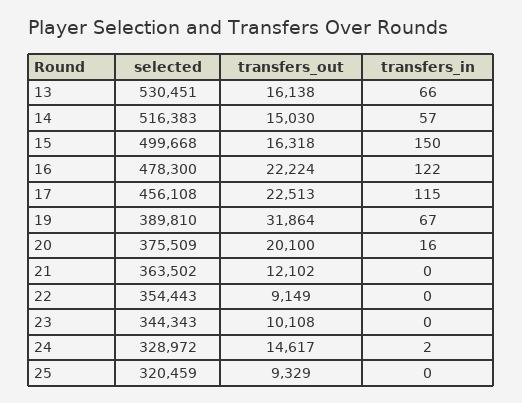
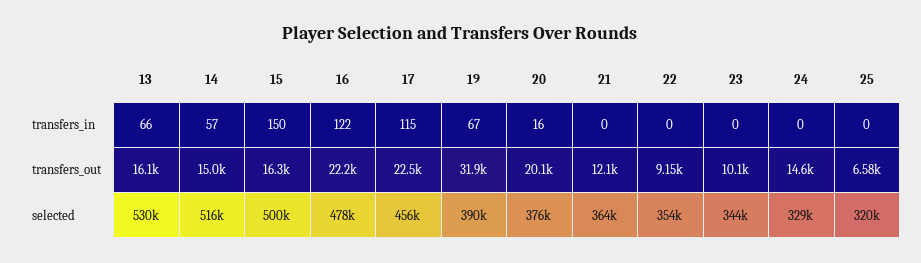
transfers_in, 24: 2 -> 0
transfers_out, 25: 9329 -> 6580

